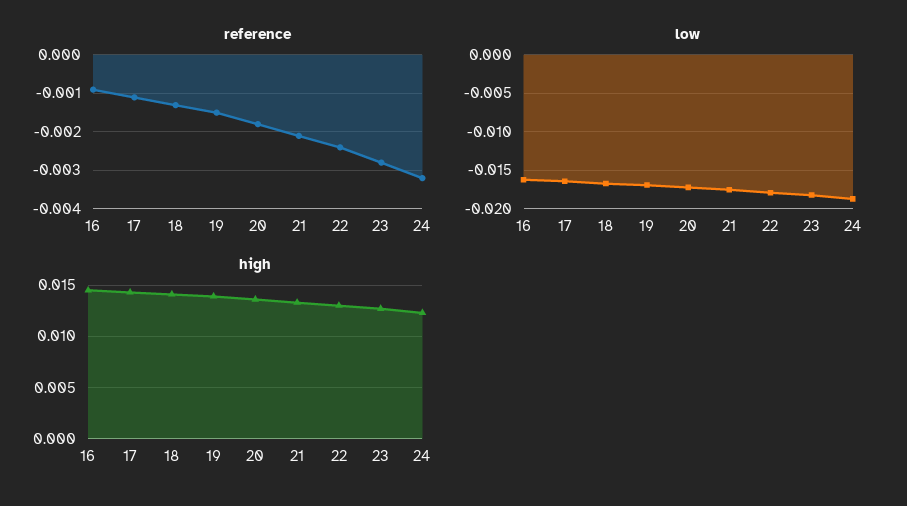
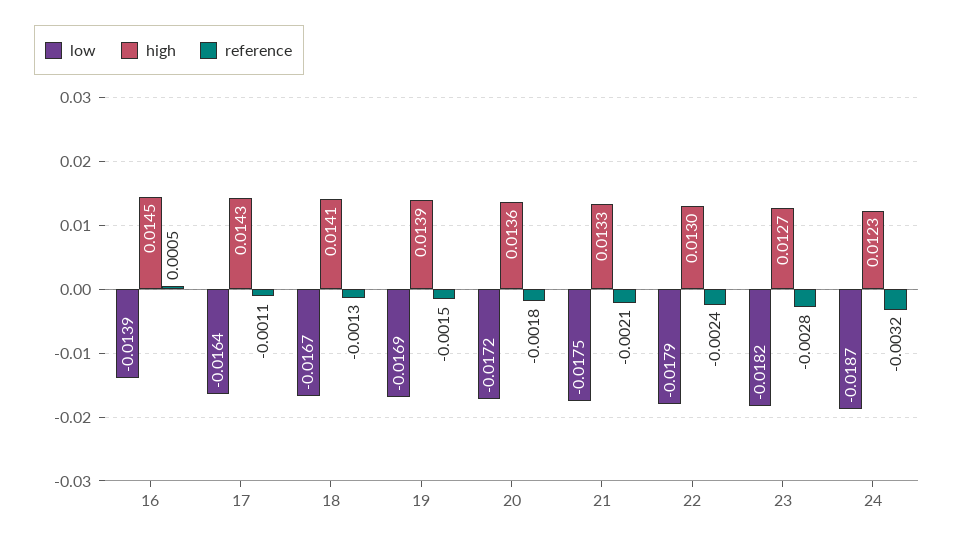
reference, 16: -0.001 -> 0.0005
low, 16: -0.016 -> -0.0139

